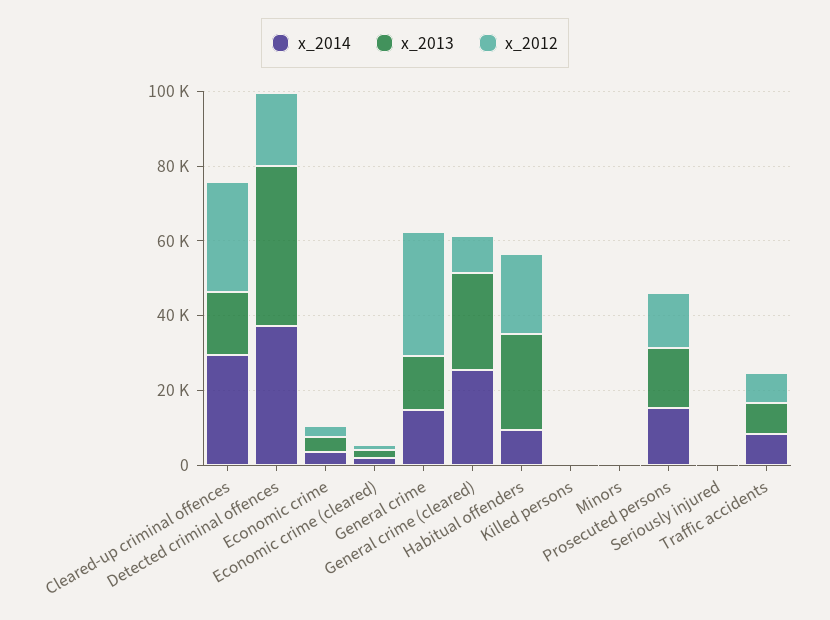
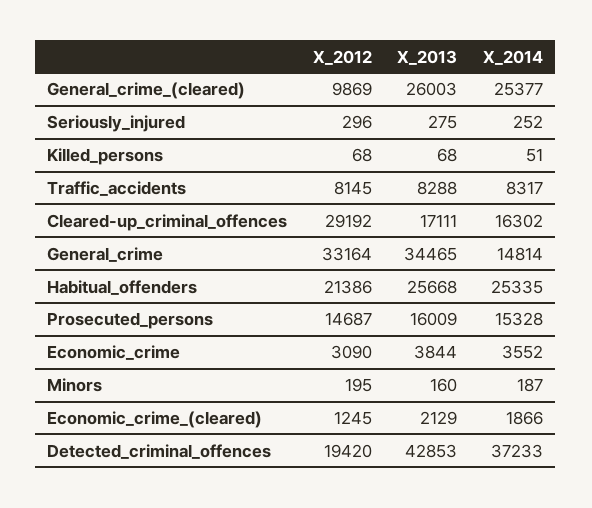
x_2014, Cleared-up criminal offences: 30000 -> 16302
x_2013, General crime: 15000 -> 34465
x_2014, Habitual offenders: 10000 -> 25335

